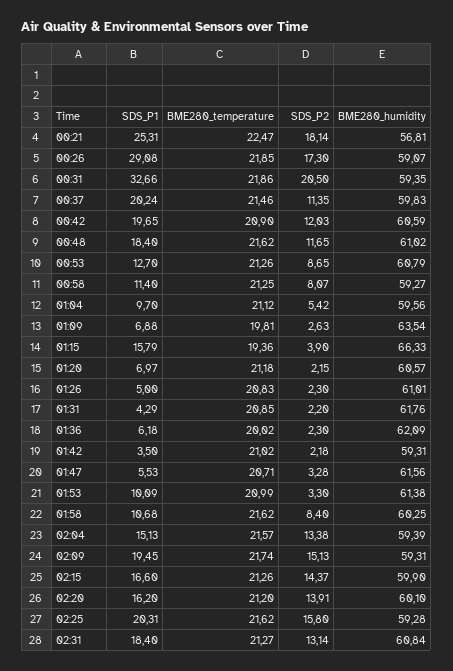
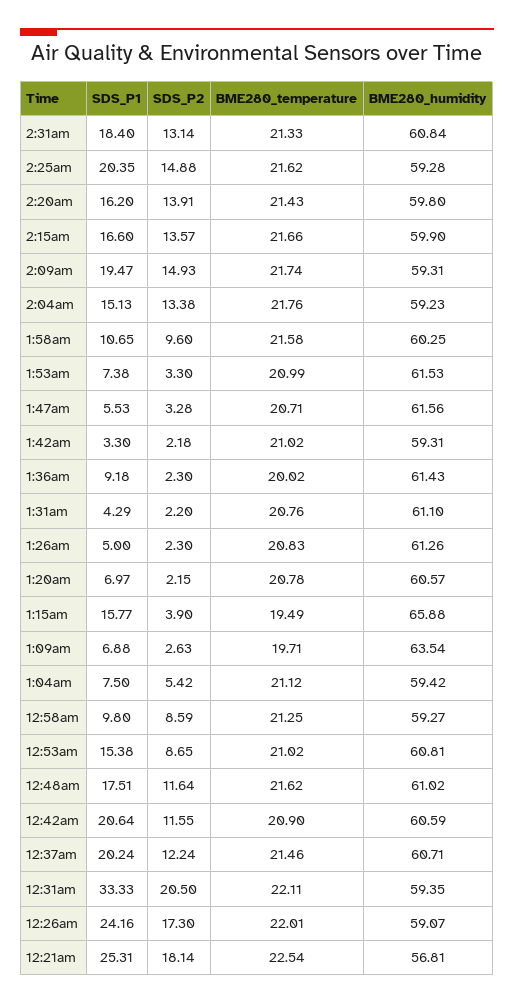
BME280_temperature, 00:21: 22.47 -> 22.54
SDS_P1, 00:26: 29.08 -> 24.16
BME280_temperature, 00:26: 21.85 -> 22.01
SDS_P1, 00:31: 32.66 -> 33.33
BME280_temperature, 00:31: 21.86 -> 22.11
SDS_P2, 00:37: 11.35 -> 12.24
BME280_humidity, 00:37: 59.83 -> 60.71
SDS_P1, 00:42: 19.65 -> 20.64
SDS_P2, 00:42: 12.03 -> 11.55
SDS_P1, 00:48: 18.4 -> 17.51
SDS_P2, 00:48: 11.65 -> 11.64
SDS_P1, 00:53: 12.7 -> 15.38
BME280_temperature, 00:53: 21.26 -> 21.02
BME280_humidity, 00:53: 60.79 -> 60.81
SDS_P1, 00:58: 11.4 -> 9.8
SDS_P2, 00:58: 8.07 -> 8.59
SDS_P1, 01:04: 9.7 -> 7.5
BME280_humidity, 01:04: 59.56 -> 59.42
BME280_temperature, 01:09: 19.81 -> 19.71
SDS_P1, 01:15: 15.79 -> 15.77
BME280_temperature, 01:15: 19.36 -> 19.49
BME280_humidity, 01:15: 66.33 -> 65.88
BME280_temperature, 01:20: 21.18 -> 20.78
BME280_humidity, 01:26: 61.01 -> 61.26
BME280_temperature, 01:31: 20.85 -> 20.76
BME280_humidity, 01:31: 61.76 -> 61.1
SDS_P1, 01:36: 6.18 -> 9.18
BME280_humidity, 01:36: 62.09 -> 61.43
SDS_P1, 01:42: 3.5 -> 3.3
SDS_P1, 01:53: 10.09 -> 7.38
BME280_humidity, 01:53: 61.38 -> 61.53
SDS_P1, 01:58: 10.68 -> 10.65
BME280_temperature, 01:58: 21.62 -> 21.58
SDS_P2, 01:58: 8.4 -> 9.6
BME280_temperature, 02:04: 21.57 -> 21.76
BME280_humidity, 02:04: 59.39 -> 59.23
SDS_P1, 02:09: 19.45 -> 19.47
SDS_P2, 02:09: 15.13 -> 14.93
BME280_temperature, 02:15: 21.26 -> 21.66
SDS_P2, 02:15: 14.37 -> 13.57
BME280_temperature, 02:20: 21.2 -> 21.43
BME280_humidity, 02:20: 60.1 -> 59.8
SDS_P1, 02:25: 20.31 -> 20.35
SDS_P2, 02:25: 15.8 -> 14.88
BME280_temperature, 02:31: 21.27 -> 21.33

